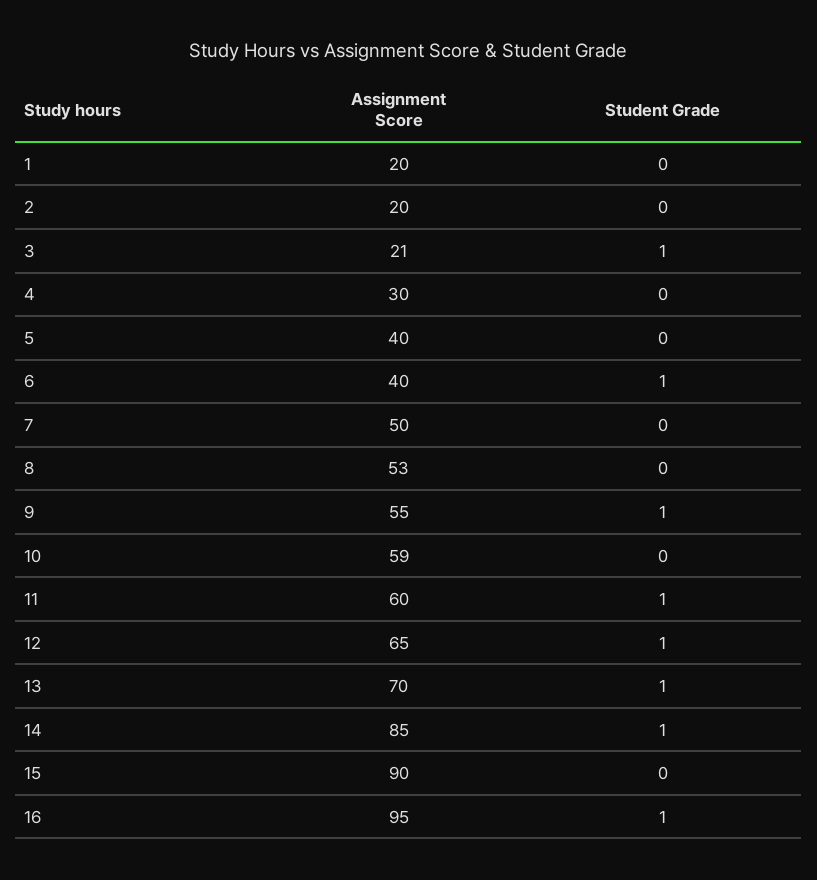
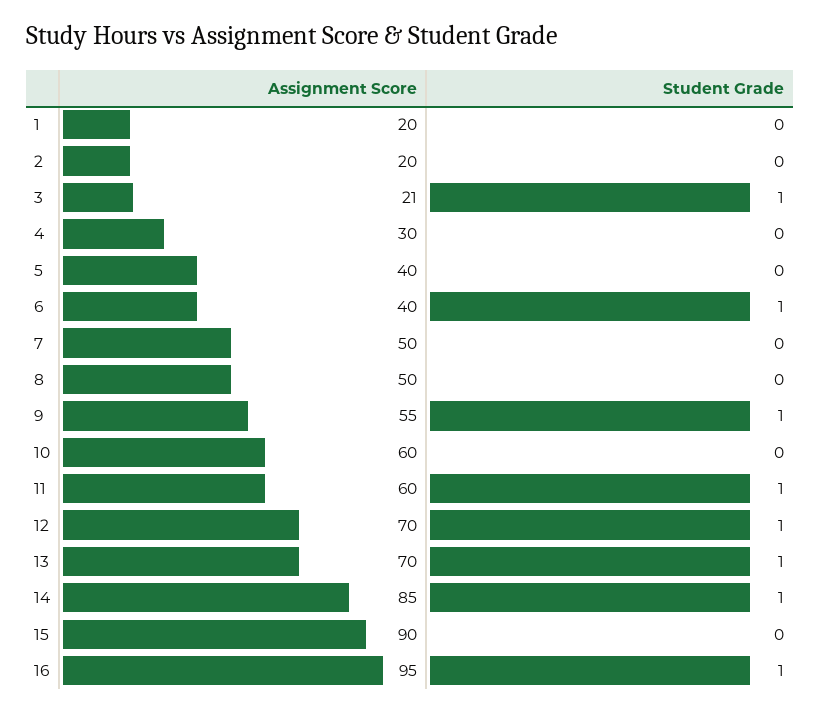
Assignment Score, 8: 53 -> 50
Assignment Score, 10: 59 -> 60
Assignment Score, 12: 65 -> 70

